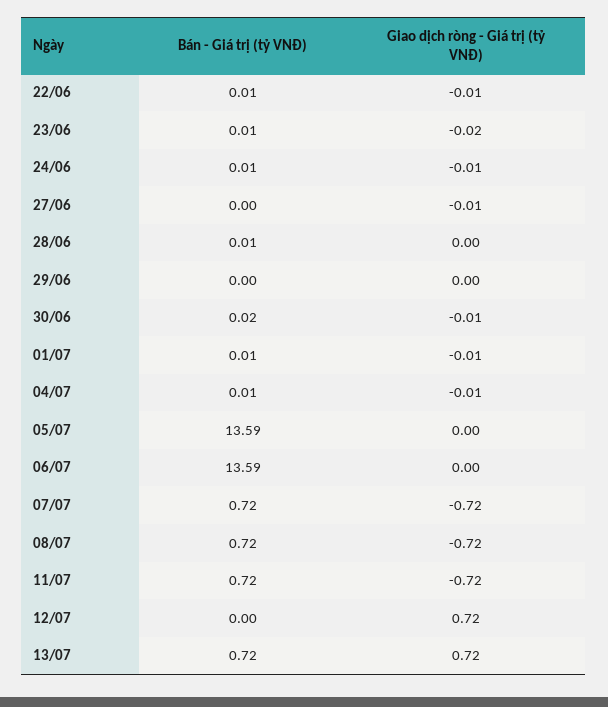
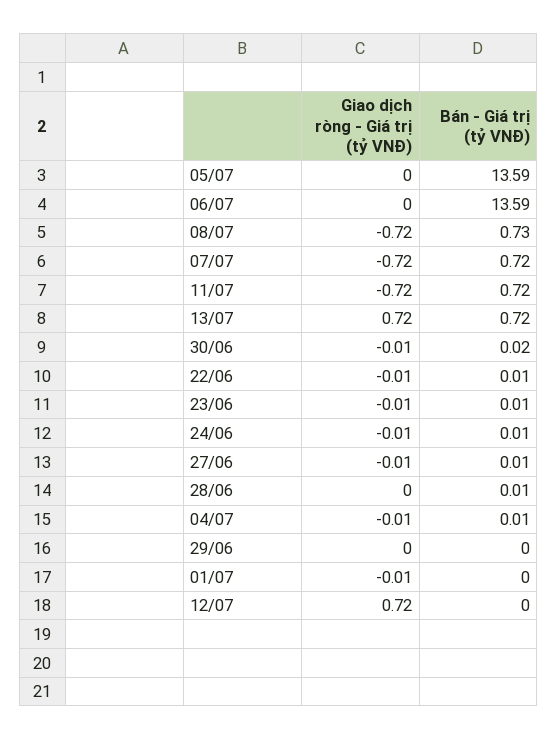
Giao dịch ròng - Giá trị (tỷ VNĐ), 23/06: -0.02 -> -0.01
Bán - Giá trị (tỷ VNĐ), 27/06: 0 -> 0.01
Bán - Giá trị (tỷ VNĐ), 01/07: 0.01 -> 0
Bán - Giá trị (tỷ VNĐ), 08/07: 0.72 -> 0.73

